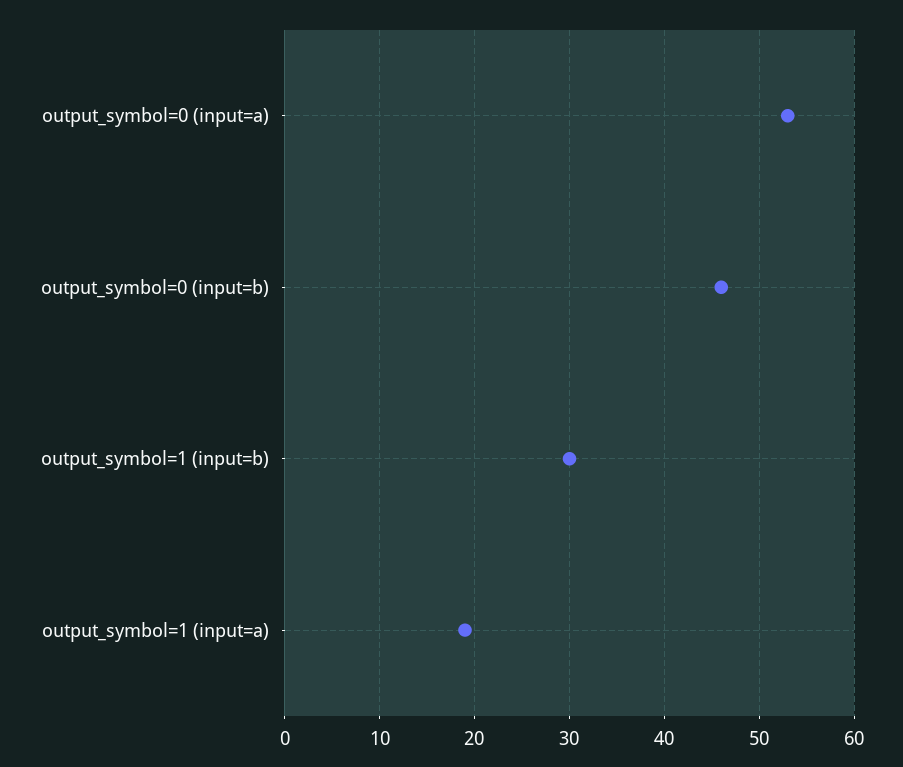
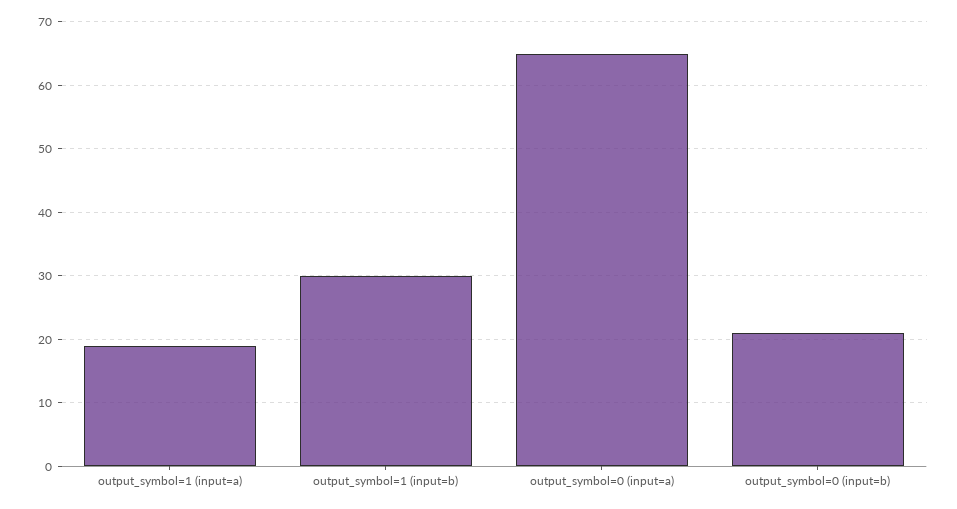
output_symbol=0 (input=a): 53 -> 65
output_symbol=0 (input=b): 46 -> 21

